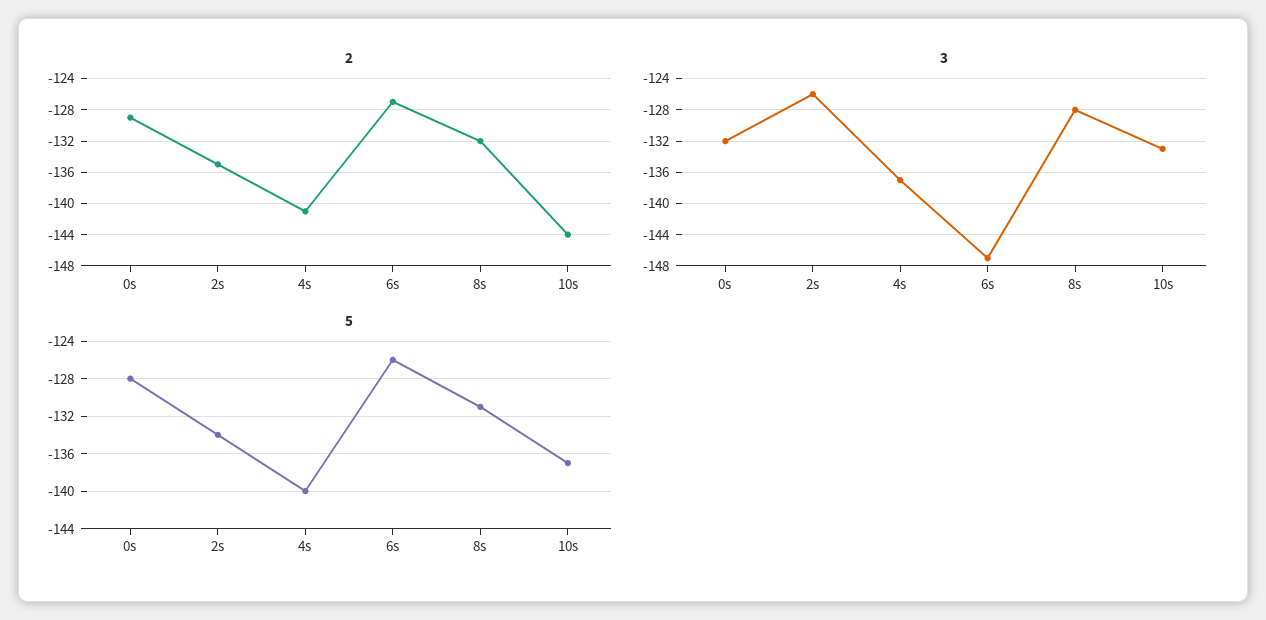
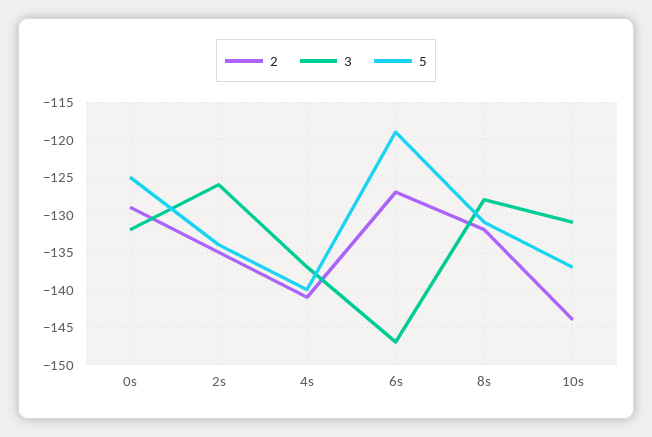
3, 10s: -133 -> -131
5, 0s: -128 -> -125
5, 6s: -126 -> -119

